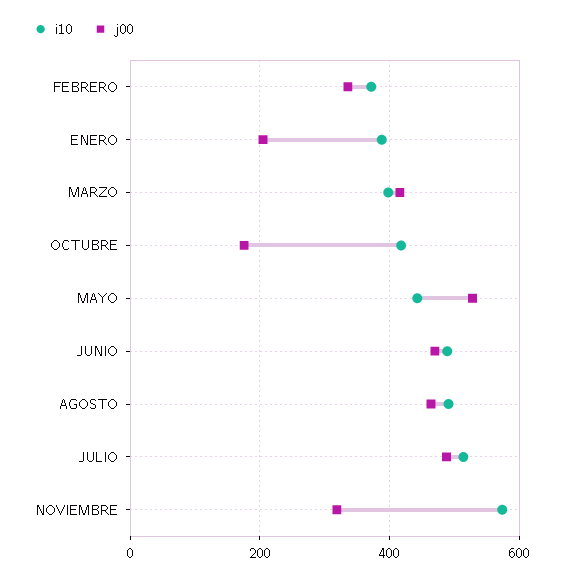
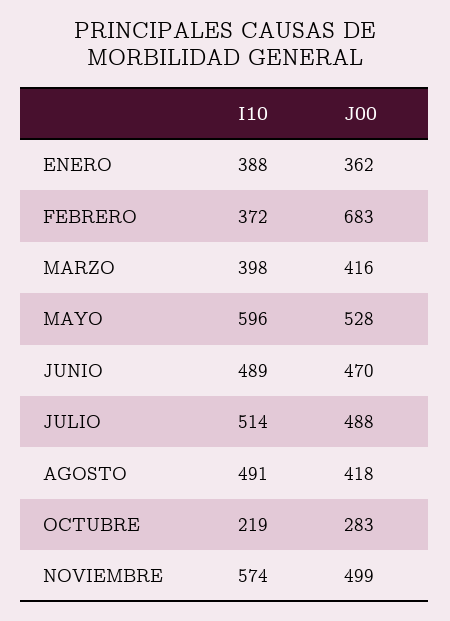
j00, FEBRERO: 340 -> 683
j00, ENERO: 200 -> 362
i10, OCTUBRE: 420 -> 219
j00, OCTUBRE: 180 -> 283
i10, MAYO: 440 -> 596
j00, AGOSTO: 460 -> 418
j00, NOVIEMBRE: 320 -> 499

